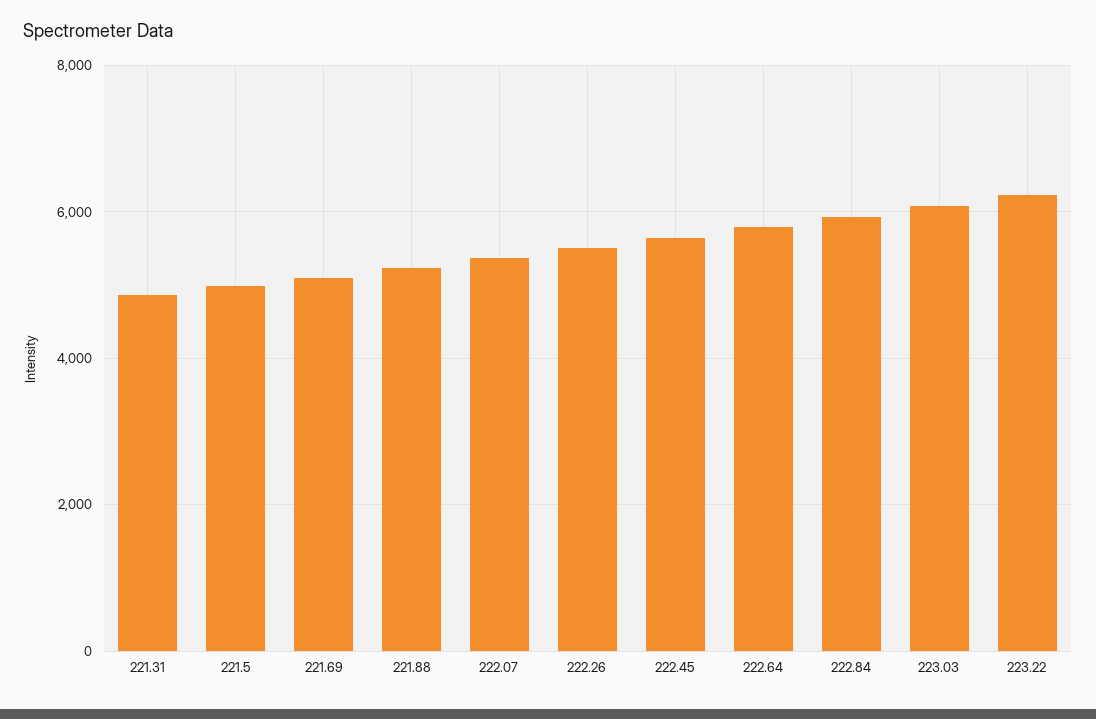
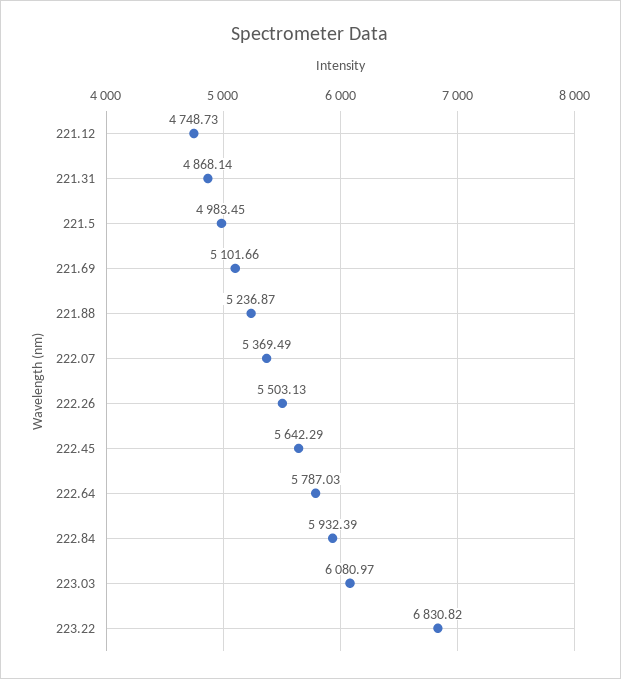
223.22: 6200 -> 6830.82
221.12: none -> 4748.73

